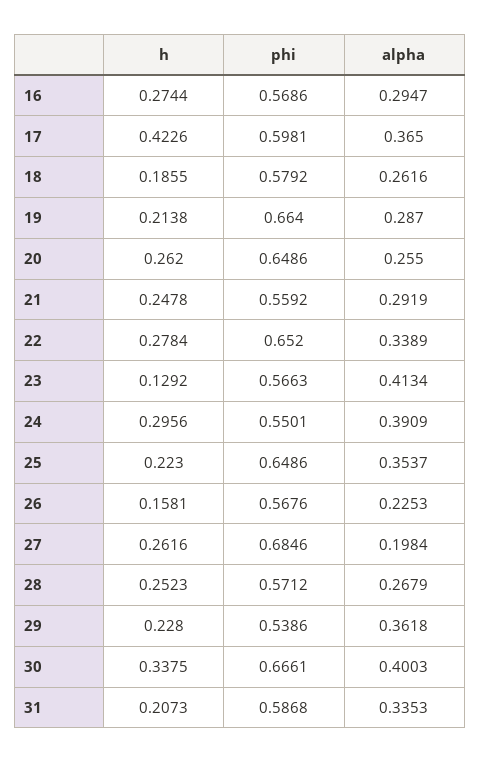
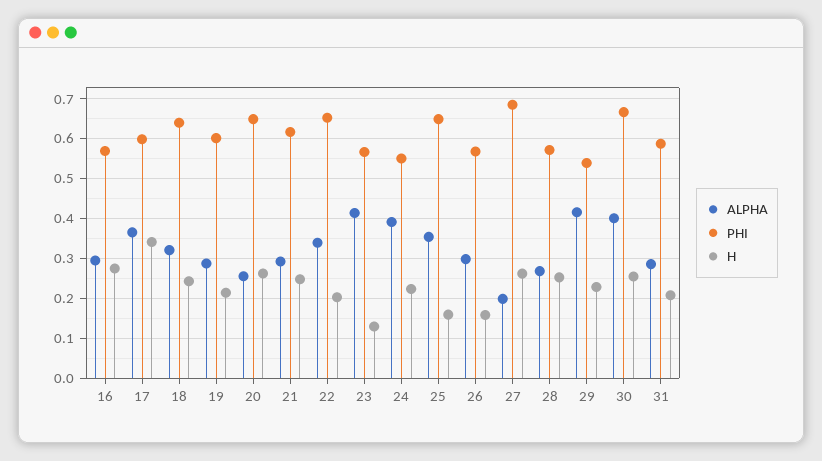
h, 17: 0.4226 -> 0.34
h, 18: 0.1855 -> 0.24
phi, 18: 0.5792 -> 0.64
alpha, 18: 0.2616 -> 0.32
phi, 19: 0.664 -> 0.6
phi, 21: 0.5592 -> 0.62
h, 22: 0.2784 -> 0.2
h, 24: 0.2956 -> 0.22
h, 25: 0.223 -> 0.16
alpha, 26: 0.2253 -> 0.3
alpha, 29: 0.3618 -> 0.42
h, 30: 0.3375 -> 0.26
alpha, 31: 0.3353 -> 0.28

